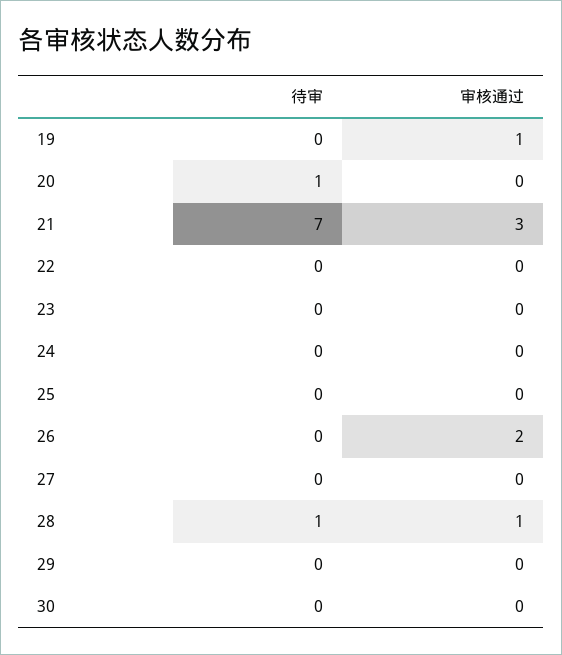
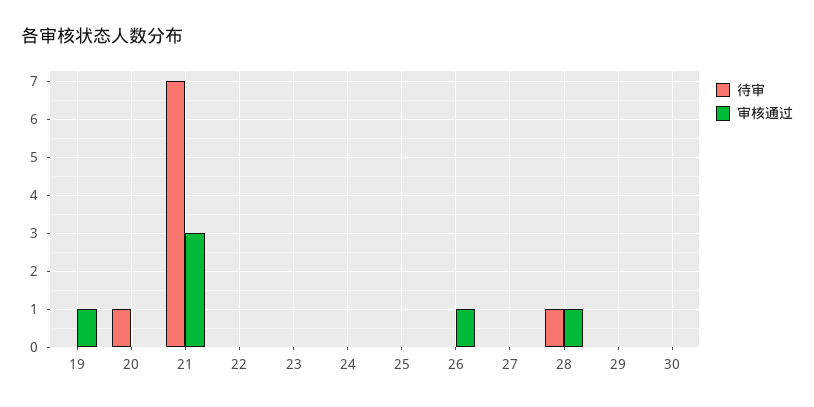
审核通过, 26: 2 -> 1

